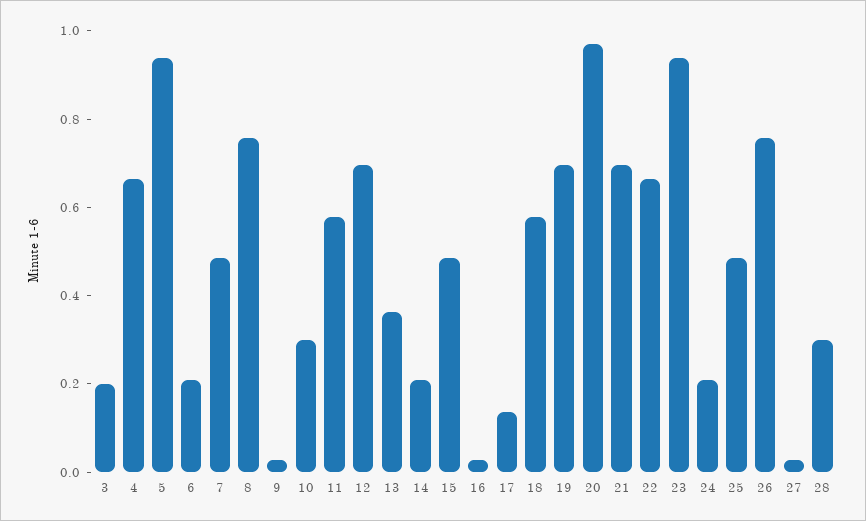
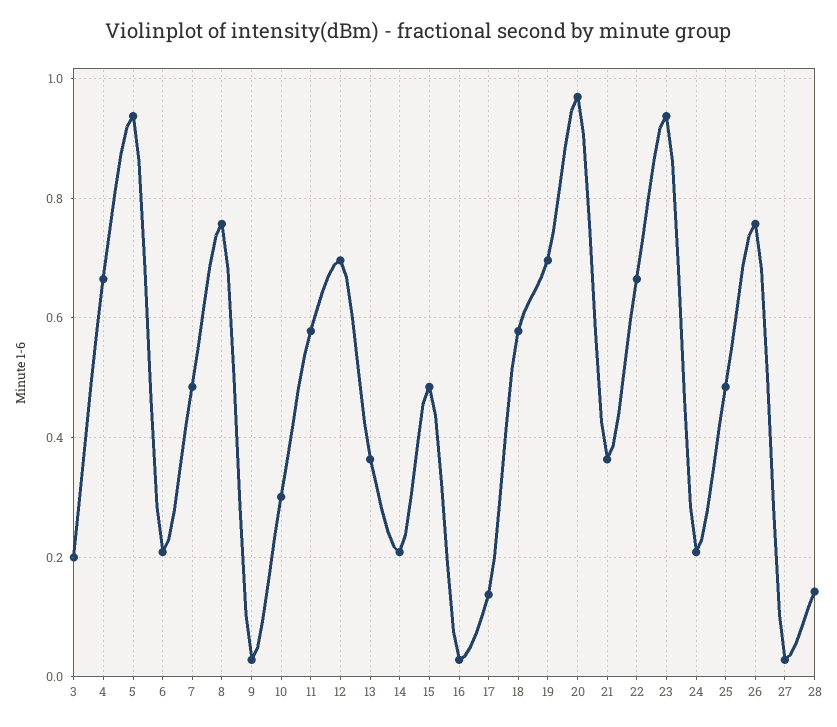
21: 0.7 -> 0.36
28: 0.3 -> 0.14

